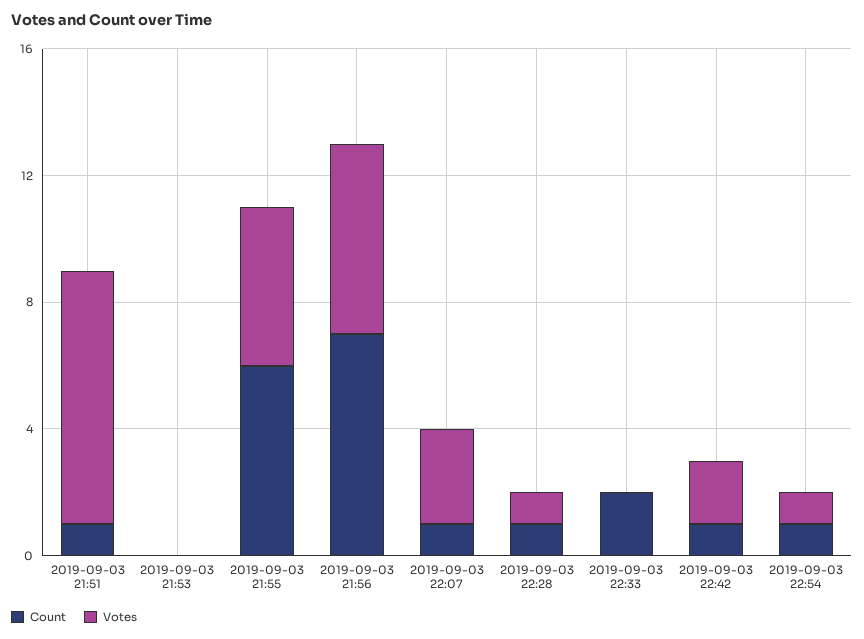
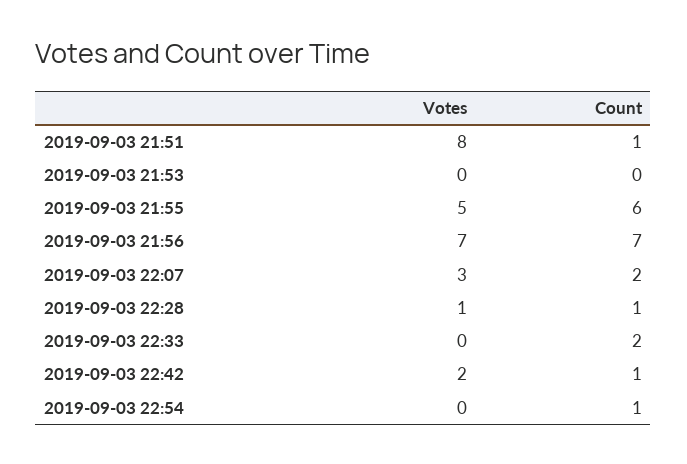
Votes, 2019-09-03 21:56: 6 -> 7
Count, 2019-09-03 22:07: 1 -> 2
Votes, 2019-09-03 22:54: 1 -> 0

